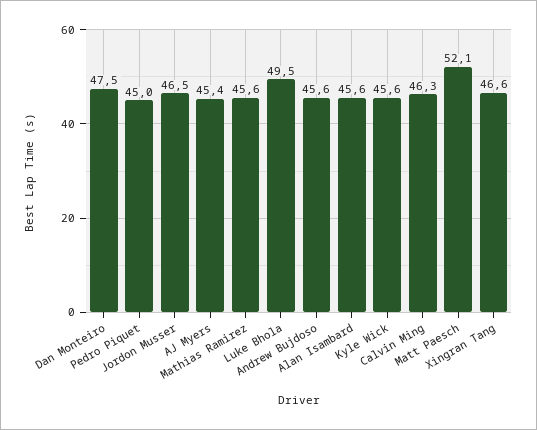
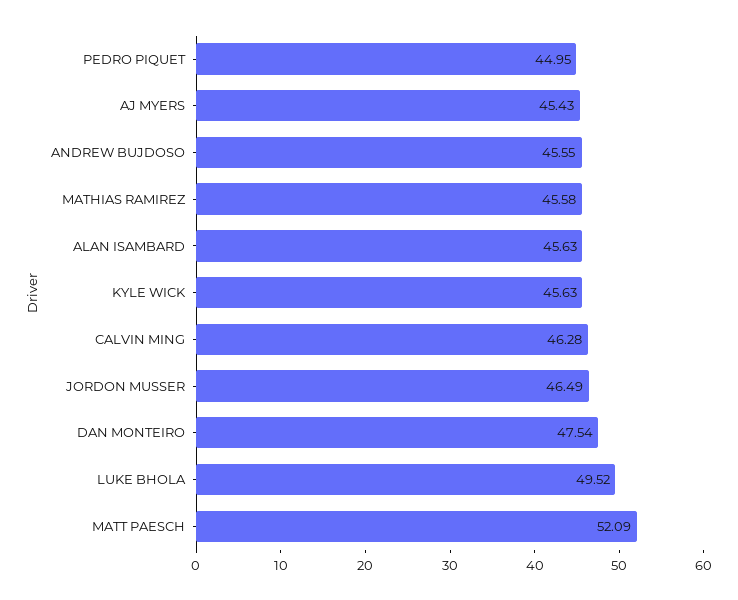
Xingran Tang: 46.6 -> none

